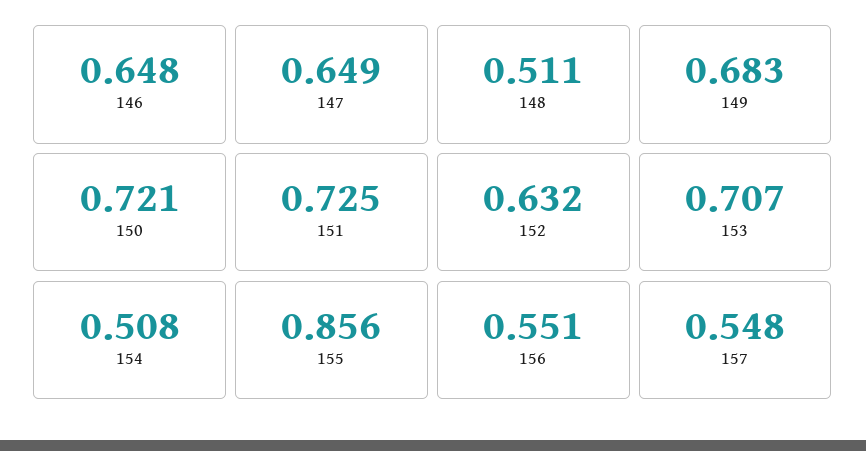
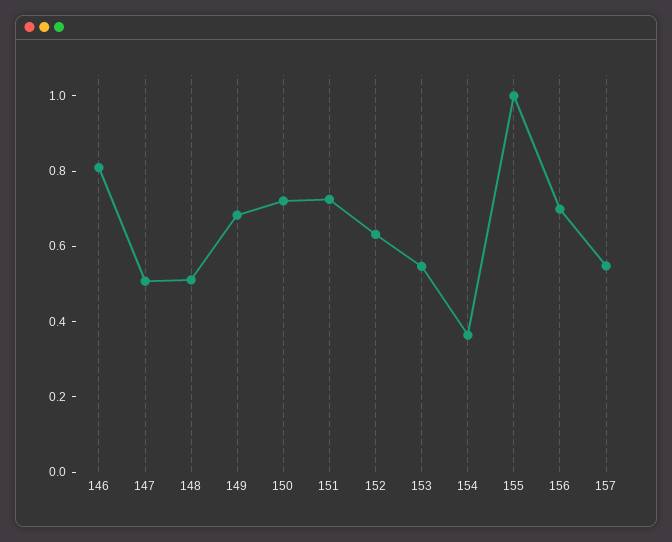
146: 0.648 -> 0.8
147: 0.649 -> 0.5
153: 0.707 -> 0.55
154: 0.508 -> 0.35
155: 0.856 -> 1
156: 0.551 -> 0.7

